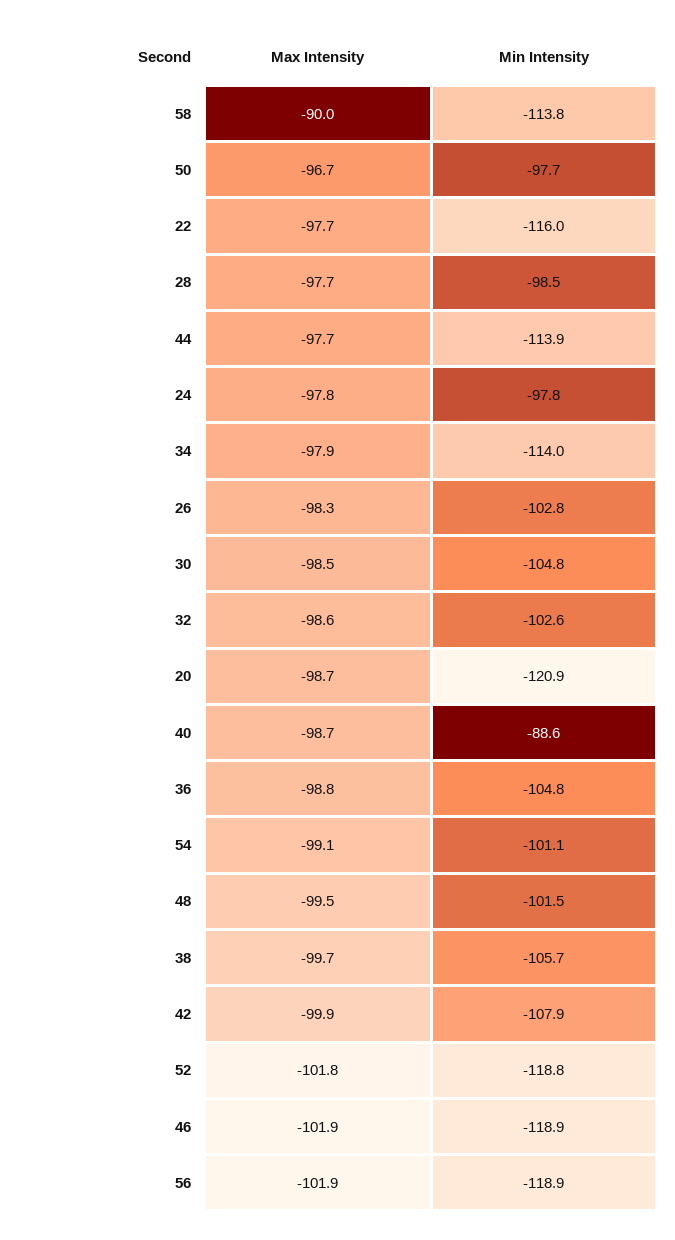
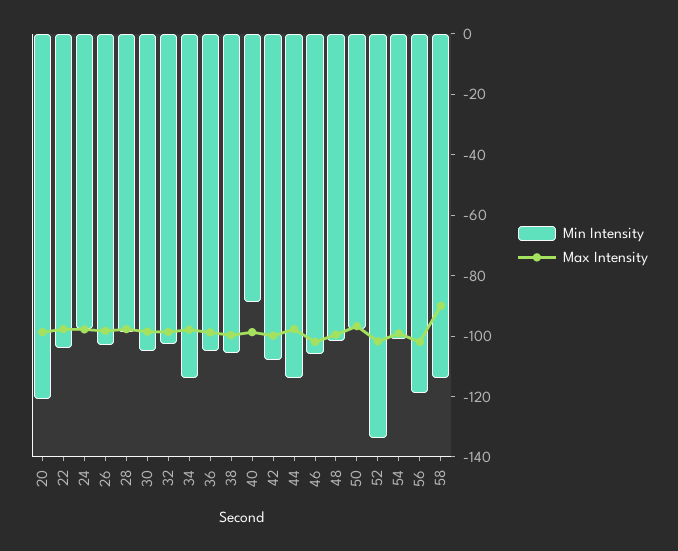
Min Intensity, 22: -116 -> -105
Min Intensity, 52: -118.8 -> -135
Min Intensity, 46: -118.9 -> -105

